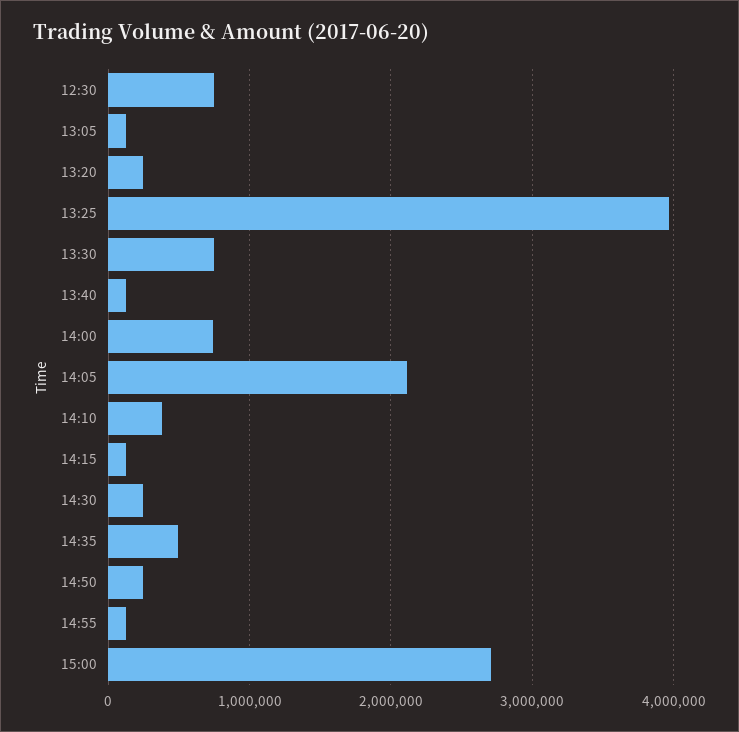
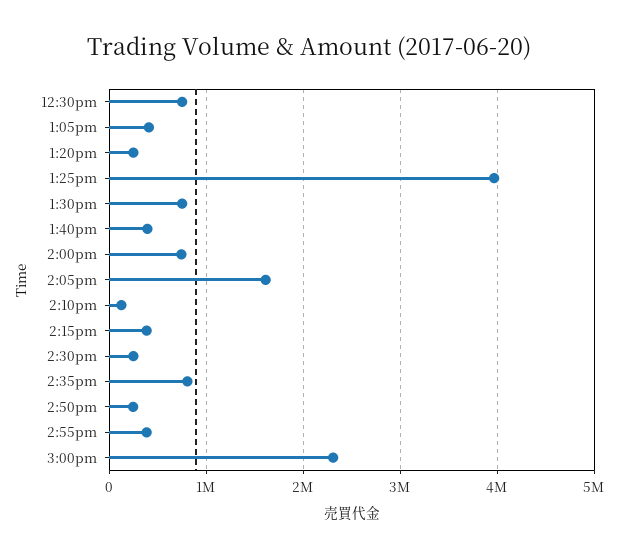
13:05: 100000 -> 400000
13:40: 100000 -> 400000
14:05: 2100000 -> 1600000
14:10: 400000 -> 100000
14:15: 100000 -> 400000
14:35: 500000 -> 800000
14:55: 100000 -> 400000
15:00: 2700000 -> 2300000

